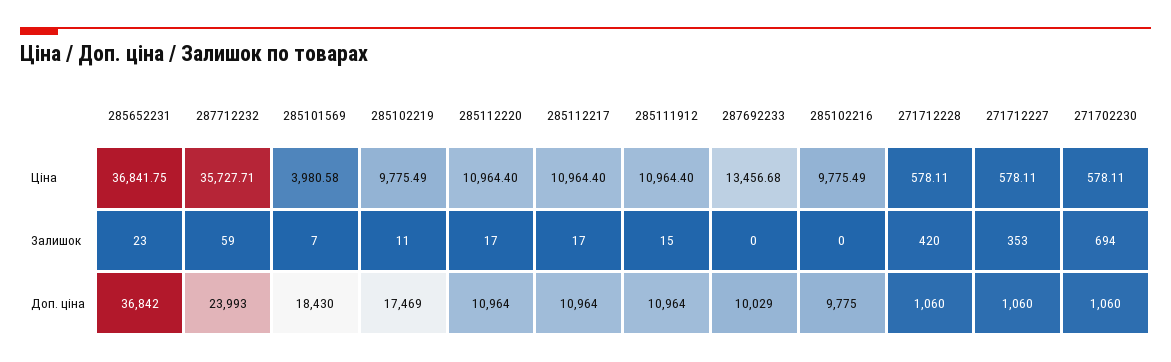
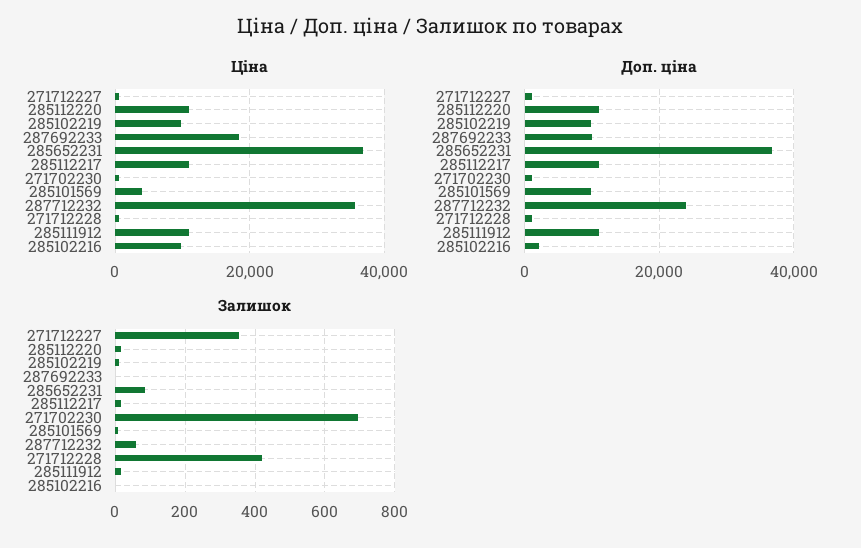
Ціна, 287692233: 13456.68 -> 18000
Залишок, 285652231: 23 -> 80
Доп. ціна, 285101569: 18430 -> 10000
Доп. ціна, 285102219: 17469 -> 10000
Доп. ціна, 285102216: 9775 -> 2000

